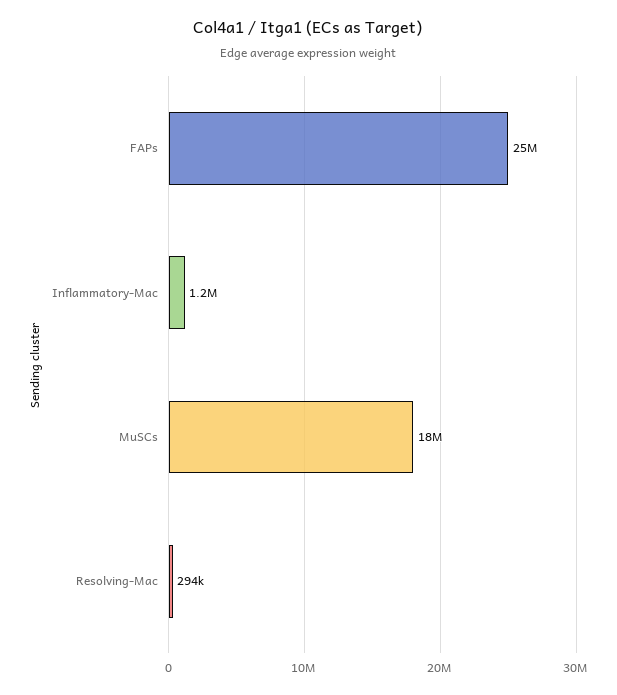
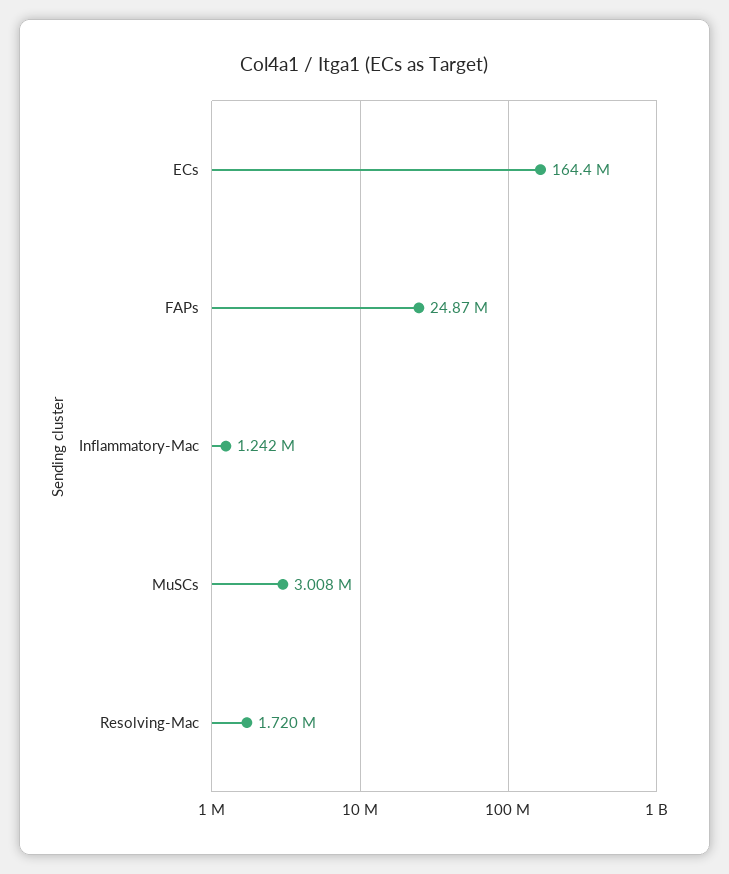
MuSCs: 18000000 -> 3008000
Resolving-Mac: 294000 -> 1720000
ECs: none -> 164400000

